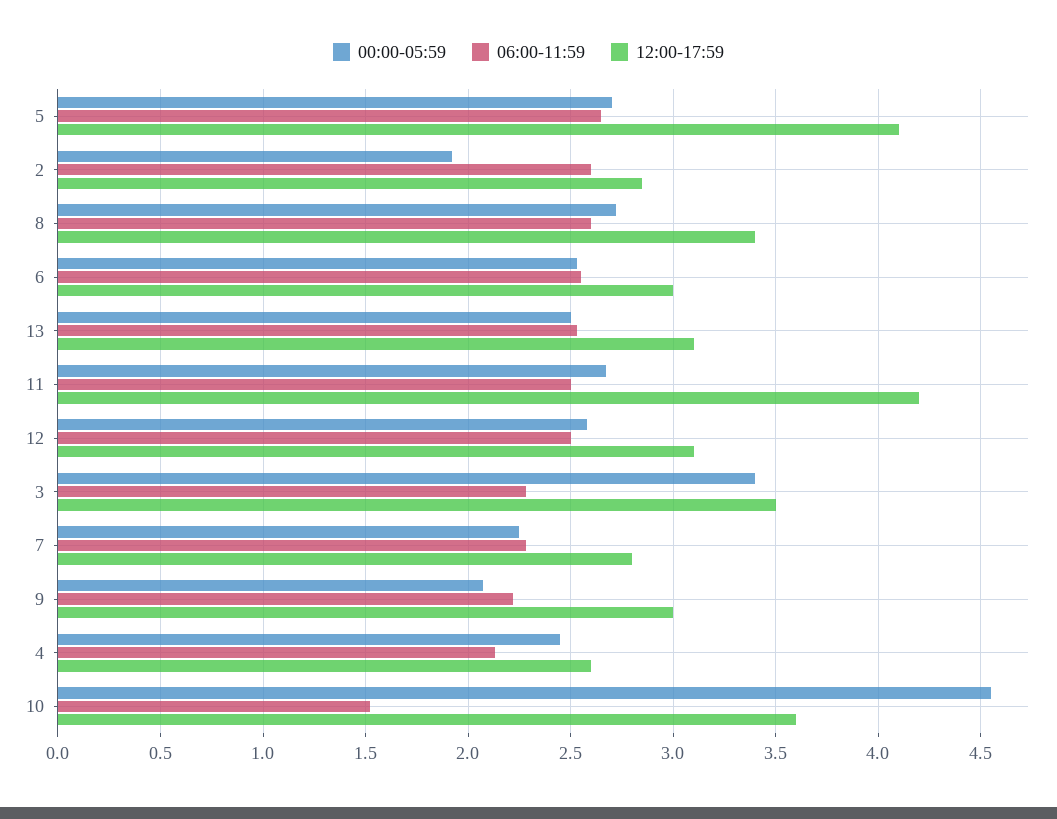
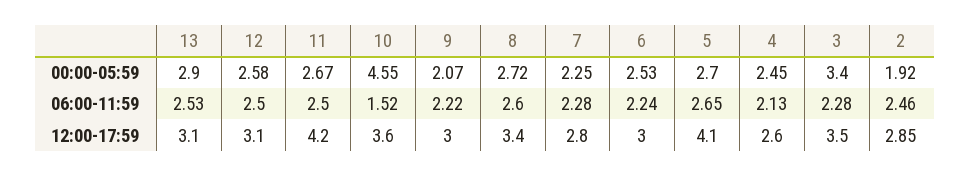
06:00-11:59, 2: 2.6 -> 2.46
06:00-11:59, 6: 2.55 -> 2.24
00:00-05:59, 13: 2.5 -> 2.9

